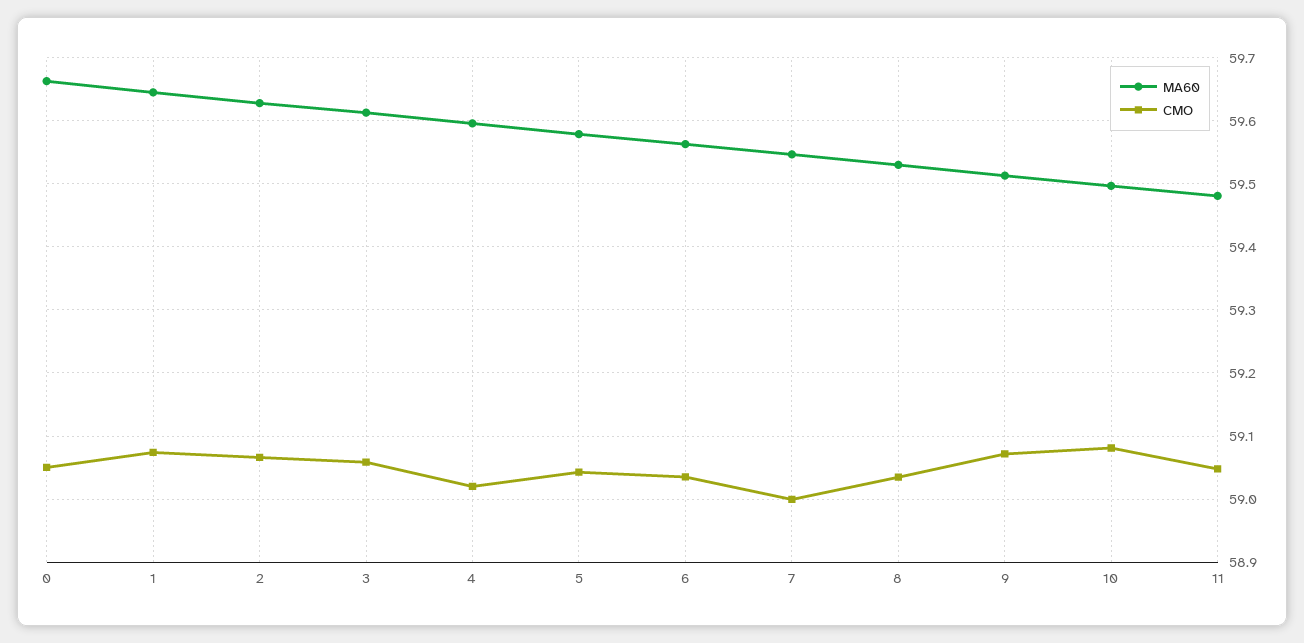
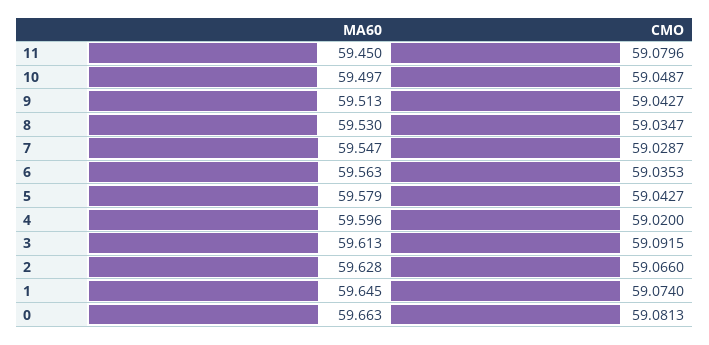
CMO, 0: 59.05 -> 59.0813
CMO, 3: 59.06 -> 59.0915
CMO, 7: 59 -> 59.0287
CMO, 9: 59.07 -> 59.0427
CMO, 10: 59.08 -> 59.0487
MA60, 11: 59.48 -> 59.45
CMO, 11: 59.05 -> 59.0796

